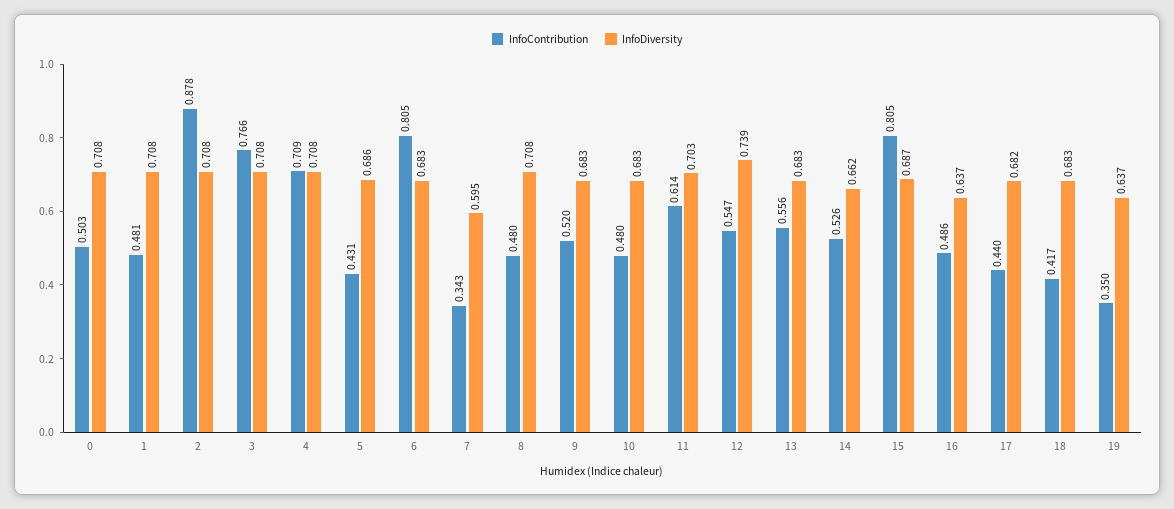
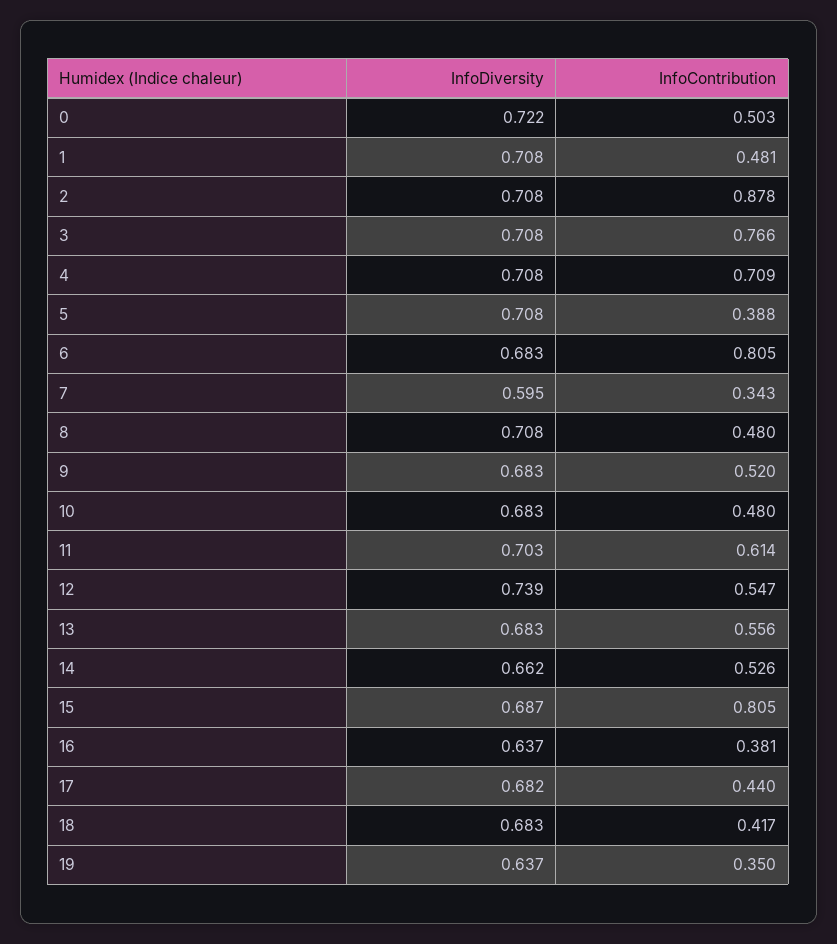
InfoDiversity, 0: 0.708 -> 0.722
InfoContribution, 5: 0.431 -> 0.388
InfoDiversity, 5: 0.686 -> 0.708
InfoContribution, 16: 0.486 -> 0.381

